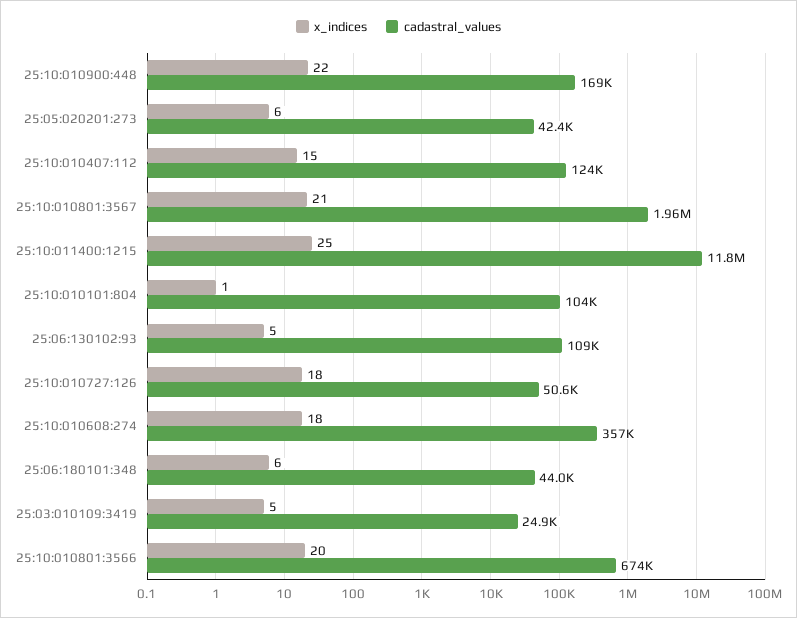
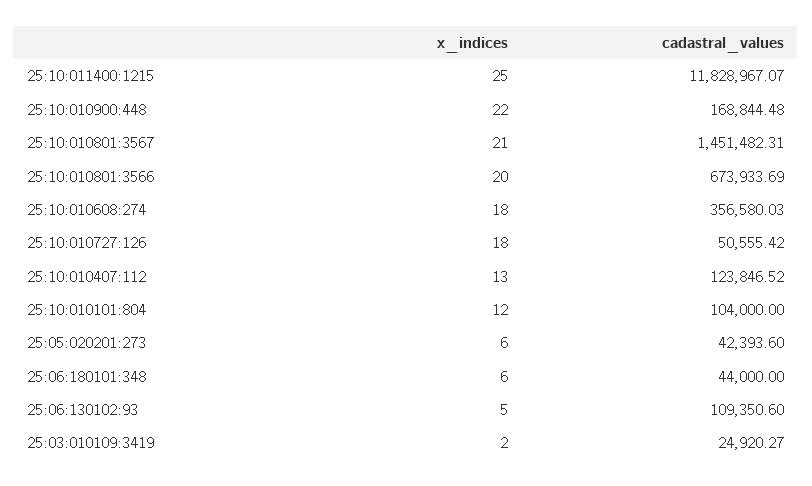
x_indices, 25:10:010407:112: 15 -> 13
cadastral_values, 25:10:010801:3567: 1960000 -> 1451482.31
x_indices, 25:10:010101:804: 1 -> 12
x_indices, 25:03:010109:3419: 5 -> 2

